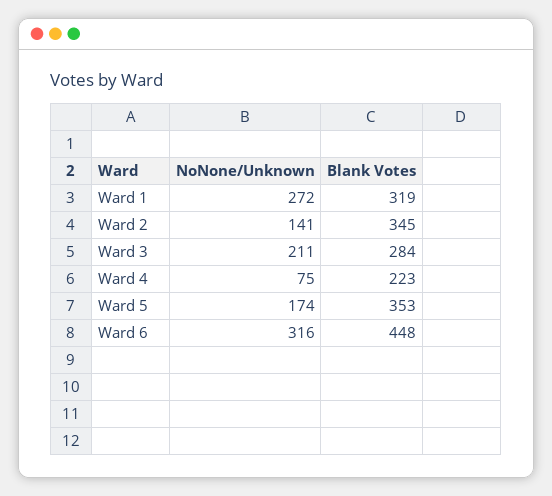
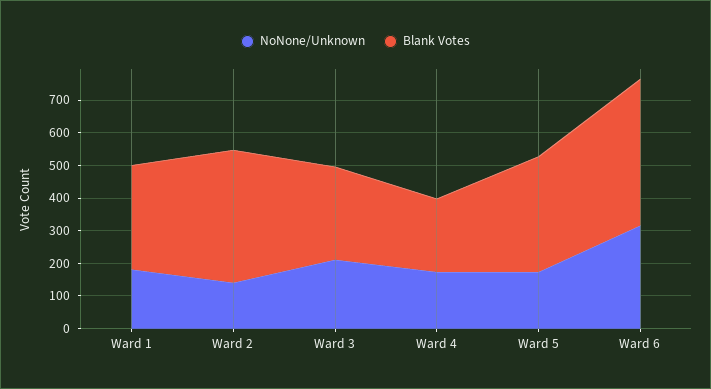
NoNone/Unknown, Ward 1: 272 -> 175
Blank Votes, Ward 2: 345 -> 400
NoNone/Unknown, Ward 4: 75 -> 175

